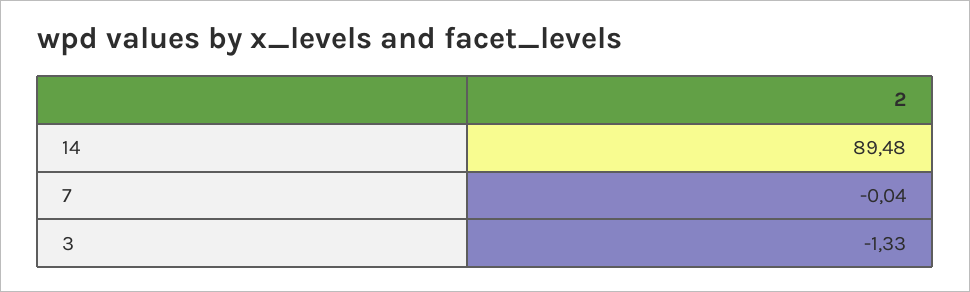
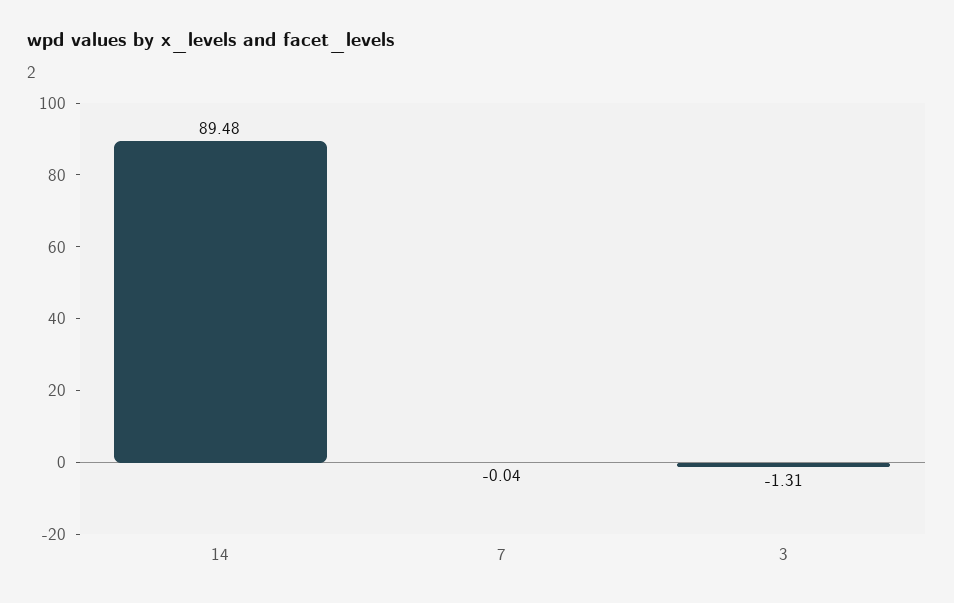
3: -1.33 -> -1.31

